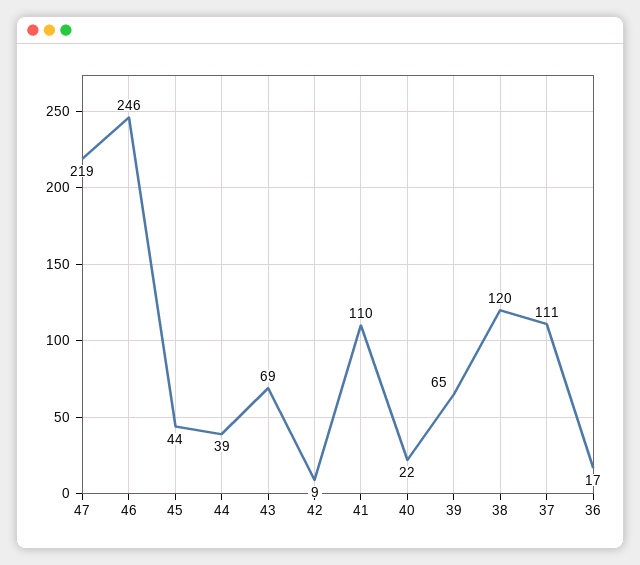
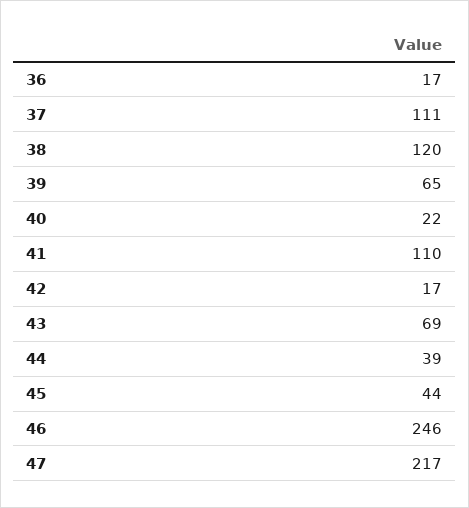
47: 219 -> 217
42: 9 -> 17

